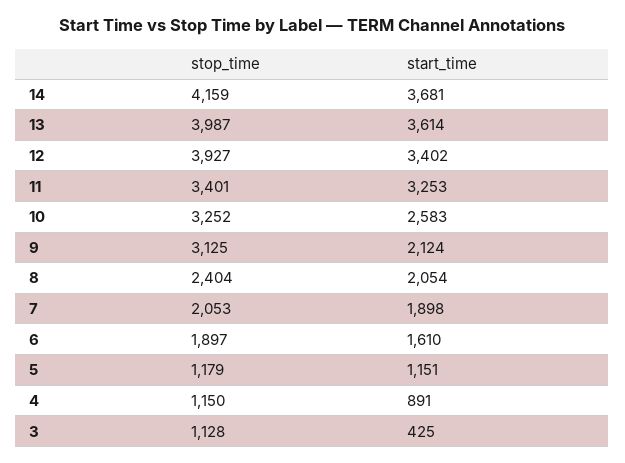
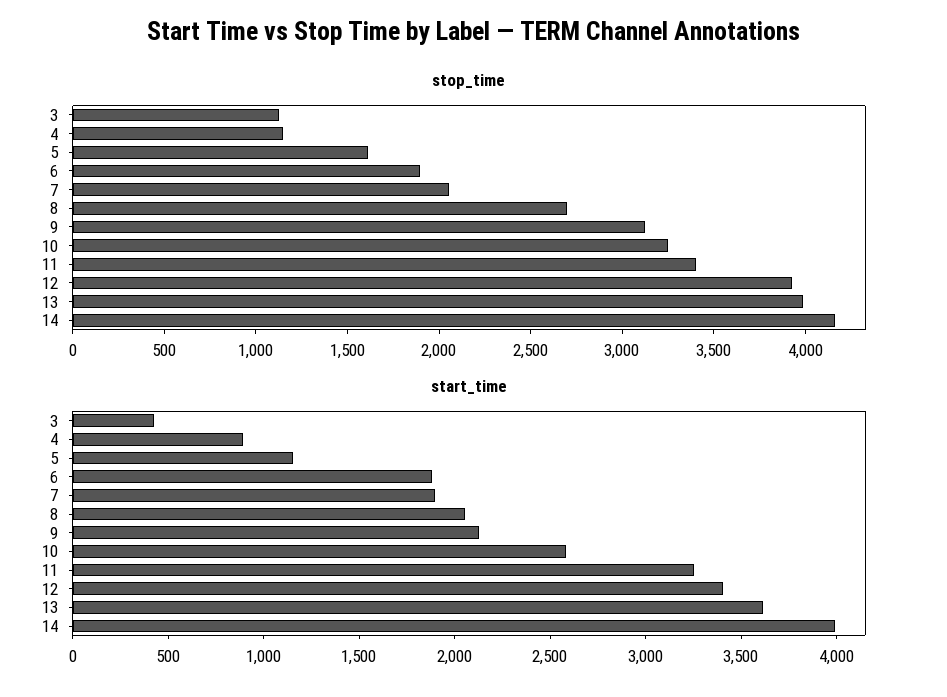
start_time, 14: 3681 -> 4000
stop_time, 8: 2404 -> 2700
start_time, 6: 1610 -> 1900
stop_time, 5: 1179 -> 1600

